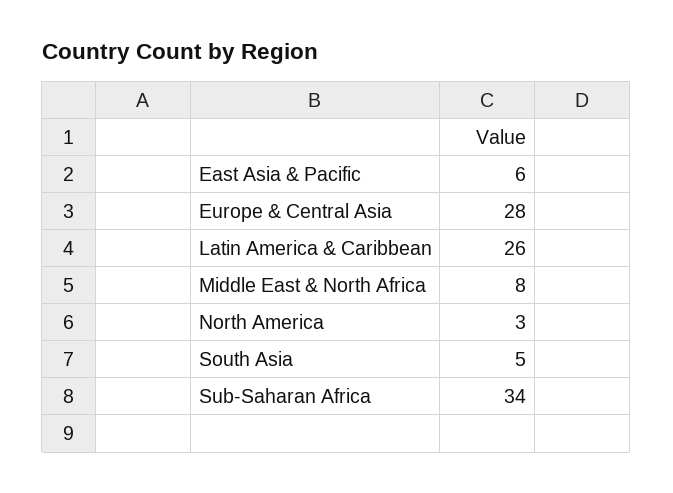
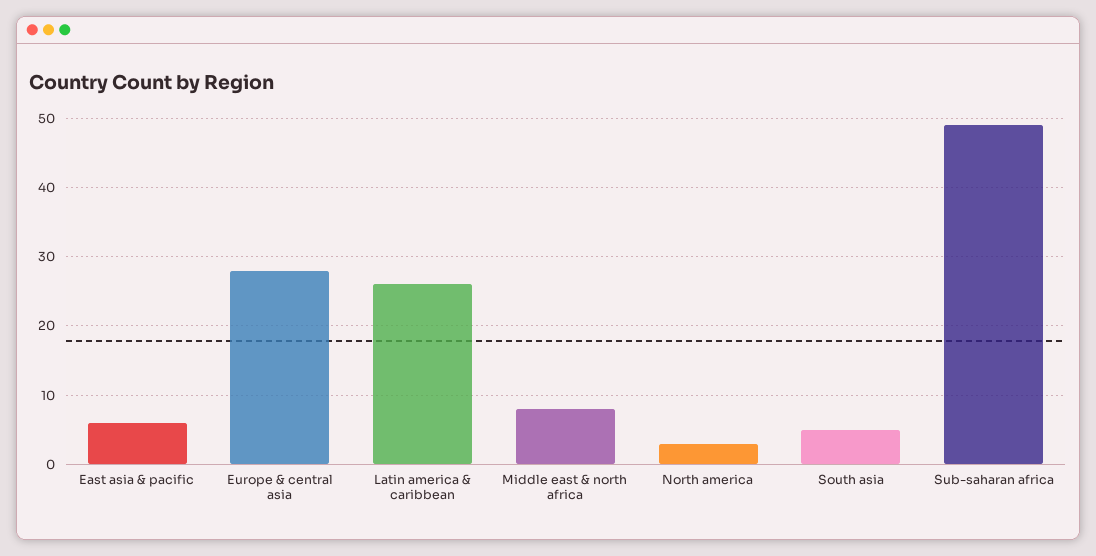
Sub-Saharan Africa: 34 -> 49

